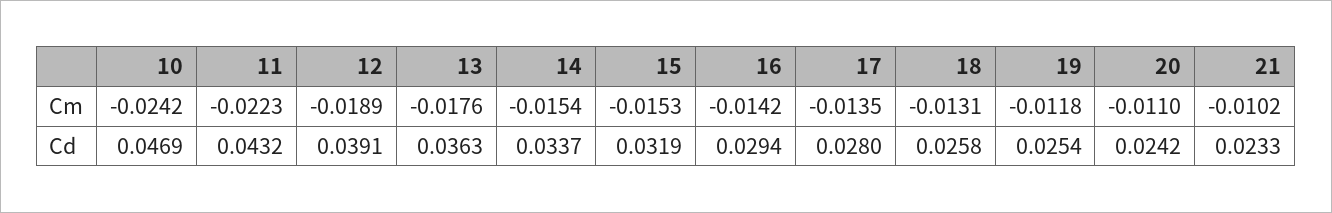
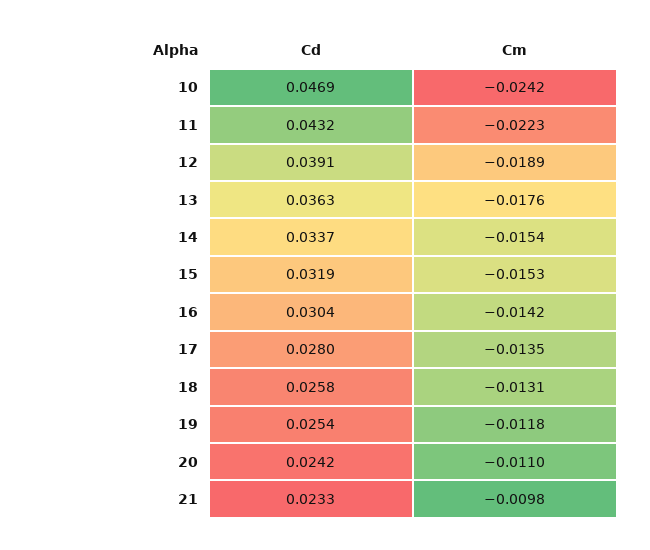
21, Cm: -0.0102 -> -0.0098
16, Cd: 0.0294 -> 0.0304

